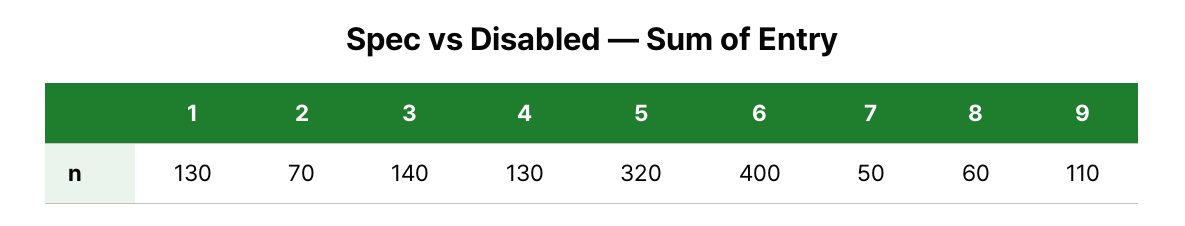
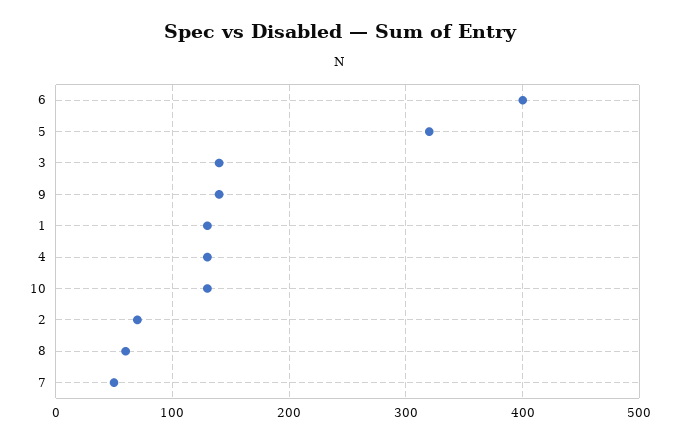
9: 110 -> 140
10: none -> 130

